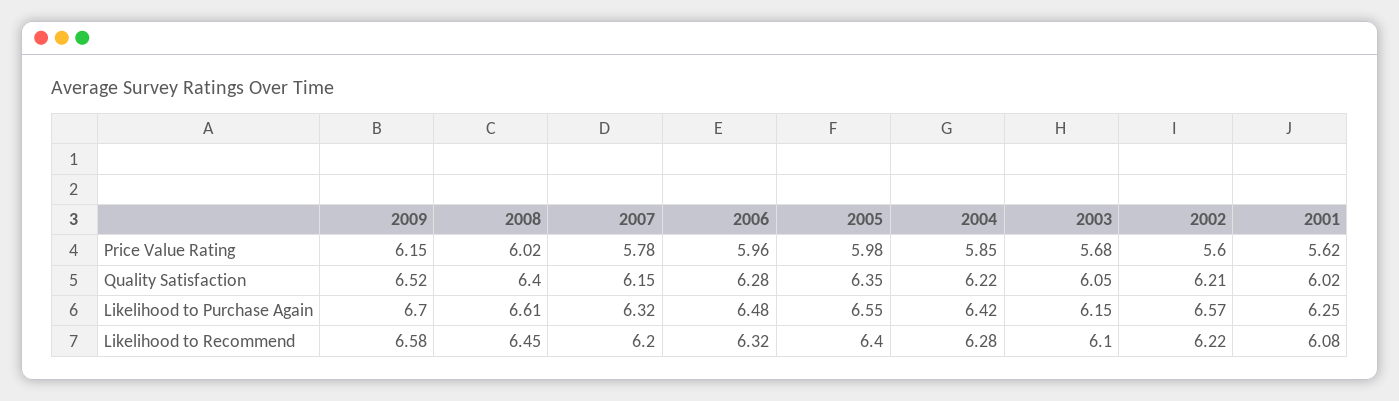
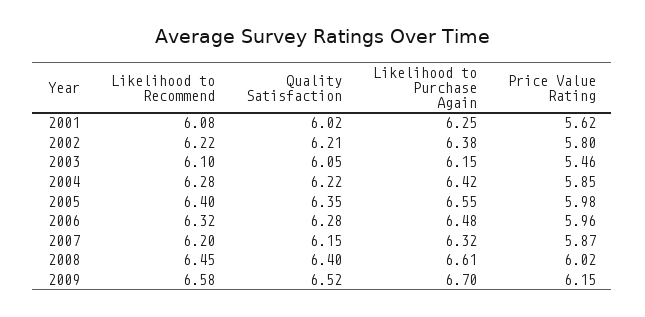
2007, Price Value Rating: 5.78 -> 5.87
2003, Price Value Rating: 5.68 -> 5.46
2002, Price Value Rating: 5.6 -> 5.8
2002, Likelihood to Purchase Again: 6.57 -> 6.38

